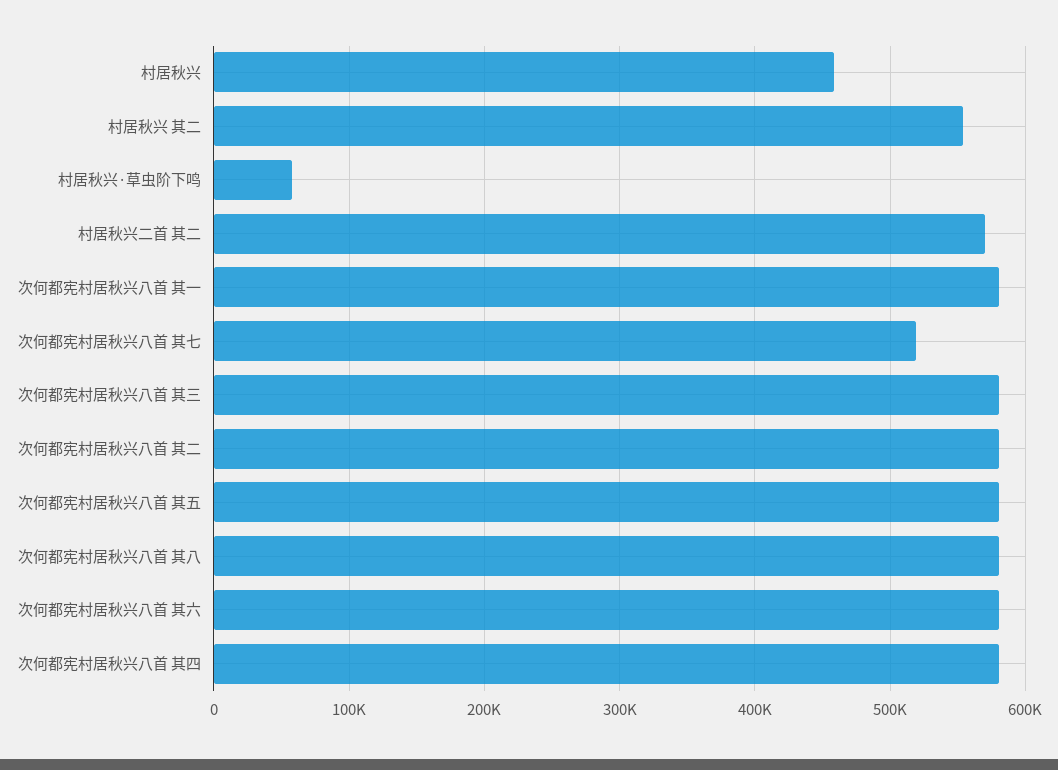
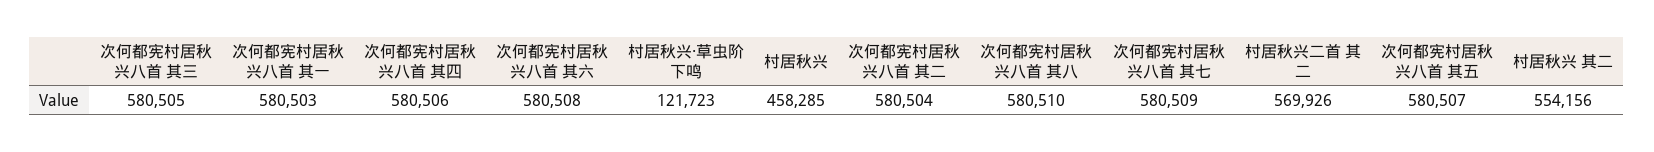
村居秋兴·草虫阶下鸣: 60000 -> 121723
次何都宪村居秋兴八首 其七: 520000 -> 580509

